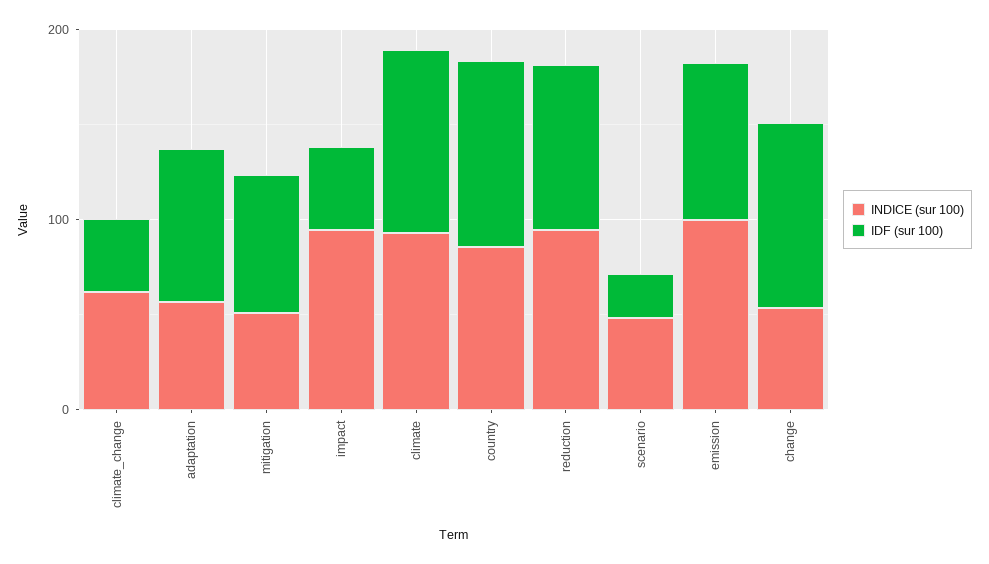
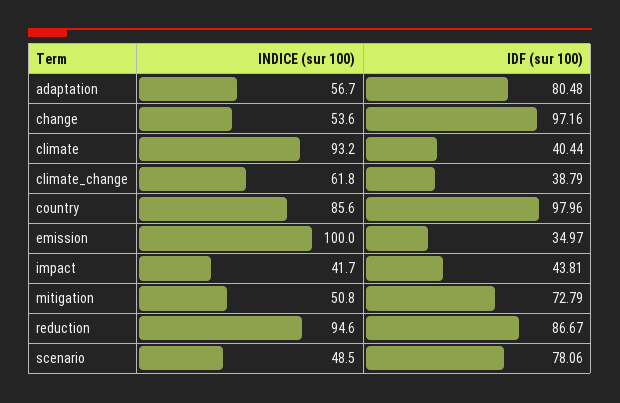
INDICE (sur 100), impact: 100 -> 41.7
IDF (sur 100), climate: 100 -> 40.44
IDF (sur 100), scenario: 20 -> 78.06
IDF (sur 100), emission: 80 -> 34.97

